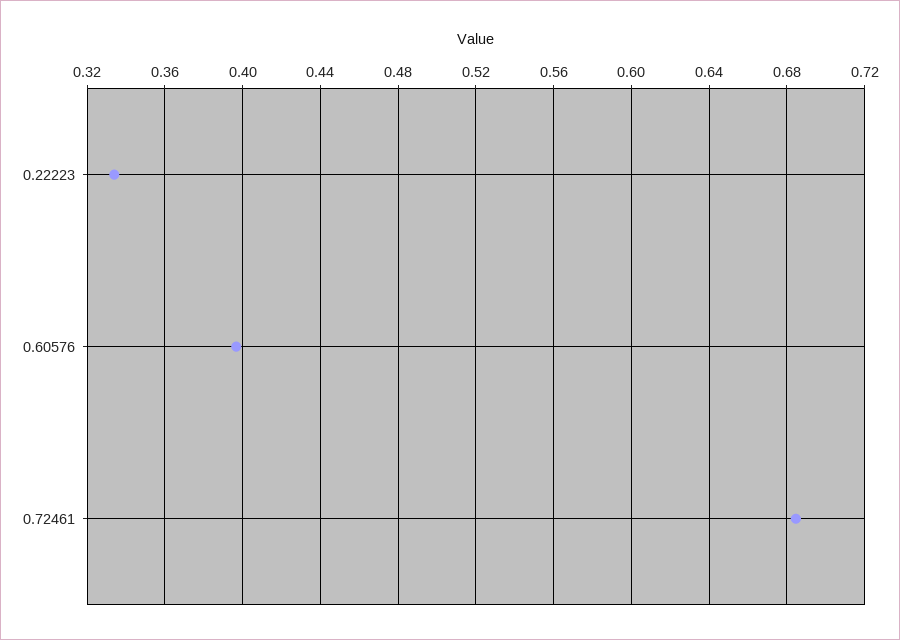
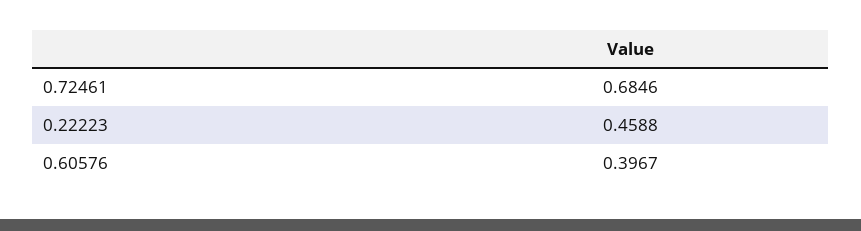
0.22223: 0.335 -> 0.4588

